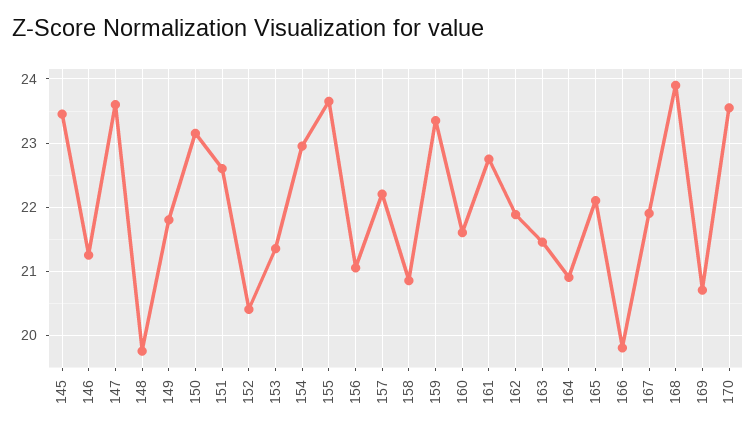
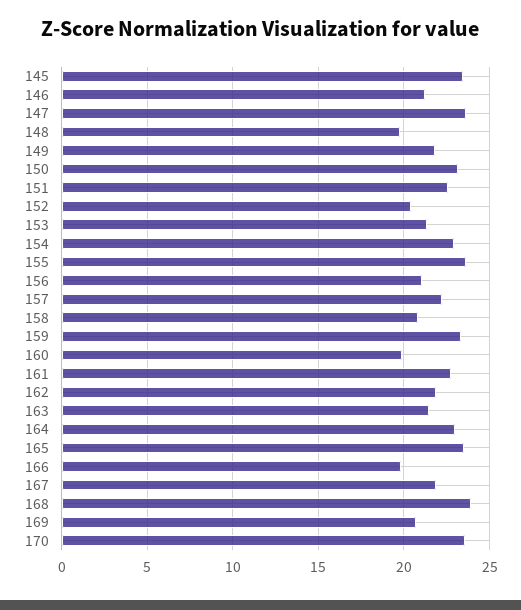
160: 21.6 -> 20
164: 20.9 -> 23
165: 22.1 -> 23.5

